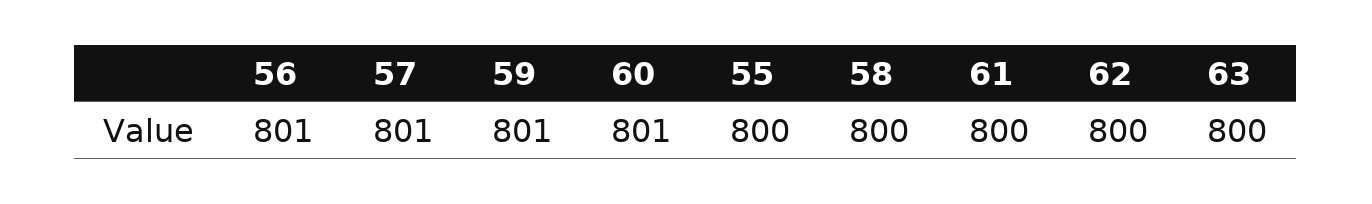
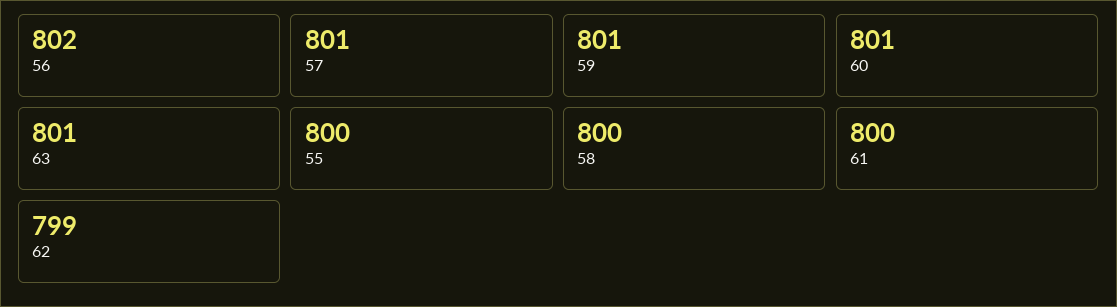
56: 801 -> 802
62: 800 -> 799
63: 800 -> 801

